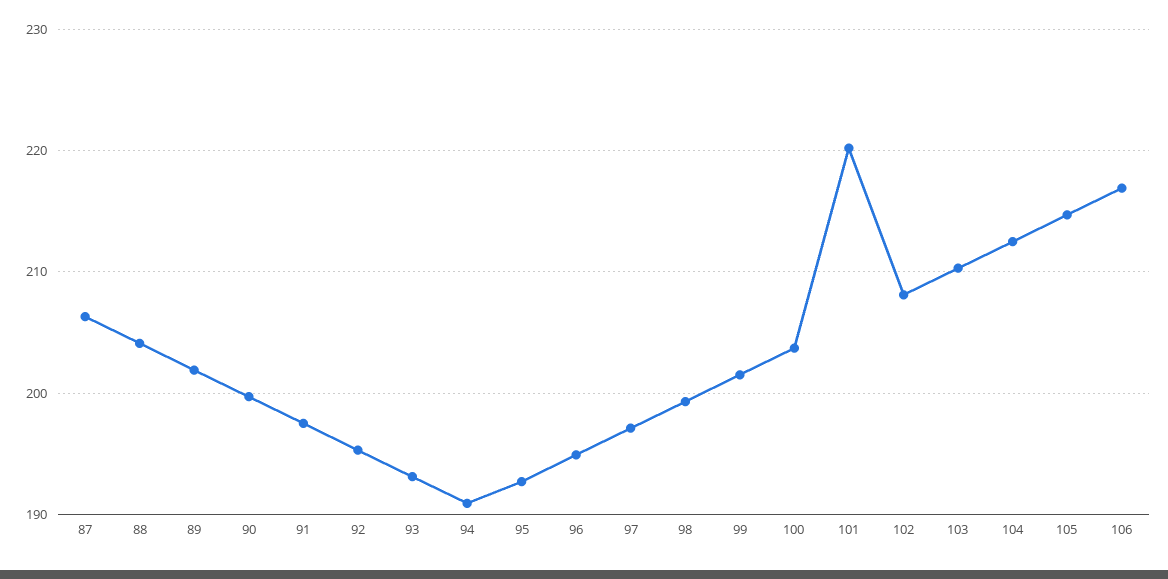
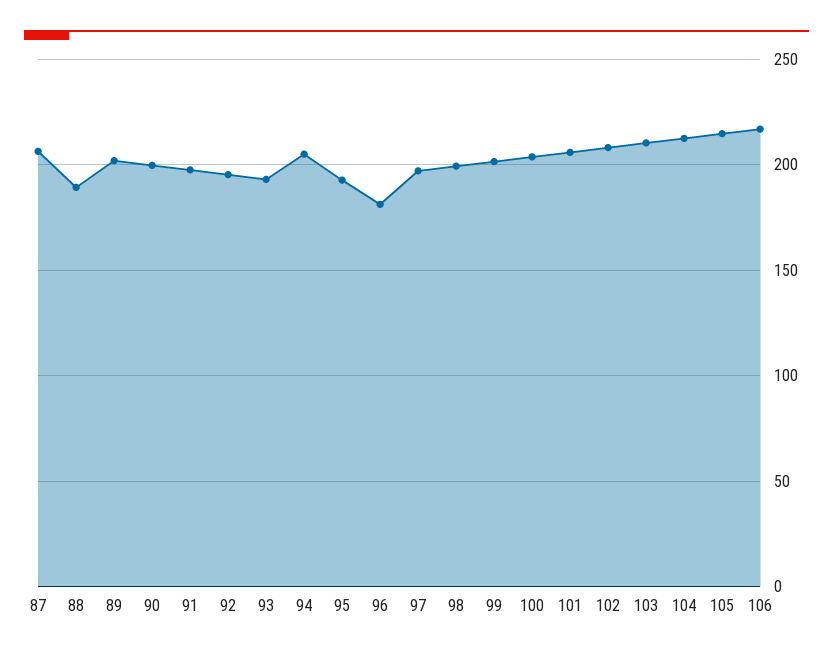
88: 204 -> 190
94: 191 -> 205
96: 195 -> 180
101: 220 -> 205

